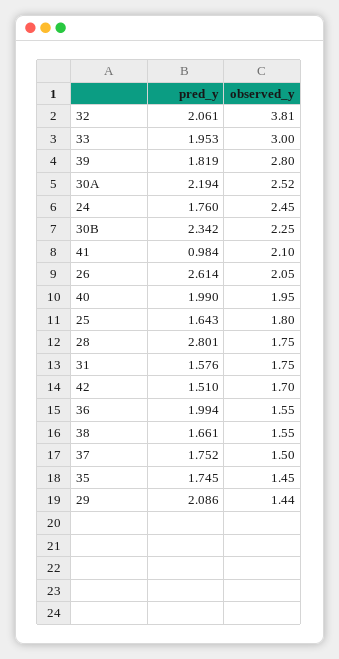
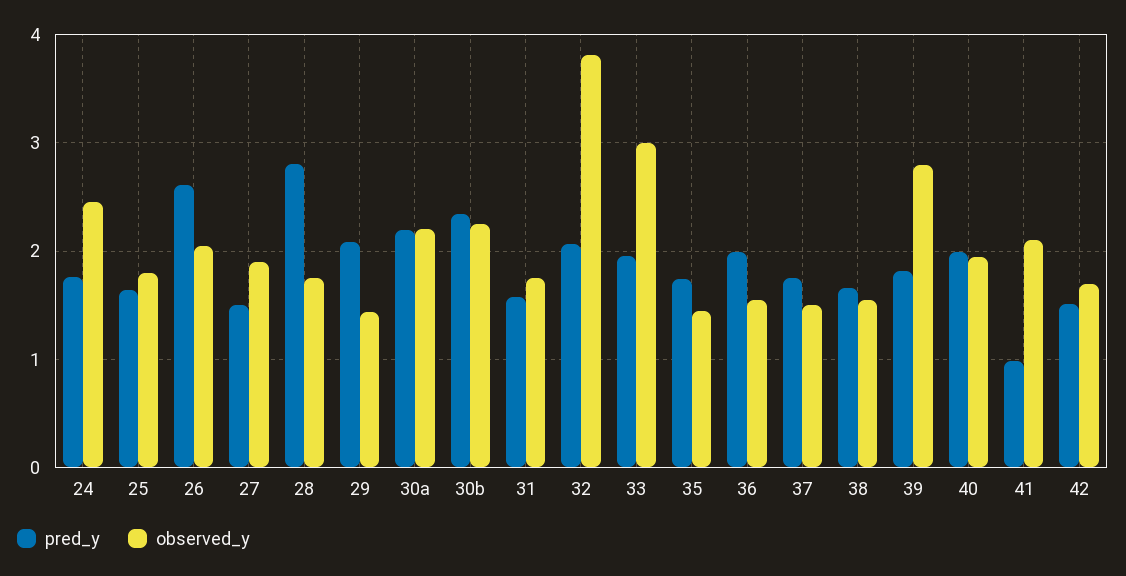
observed_y, 30A: 2.52 -> 2.2
pred_y, 27: none -> 1.5
observed_y, 27: none -> 1.9

